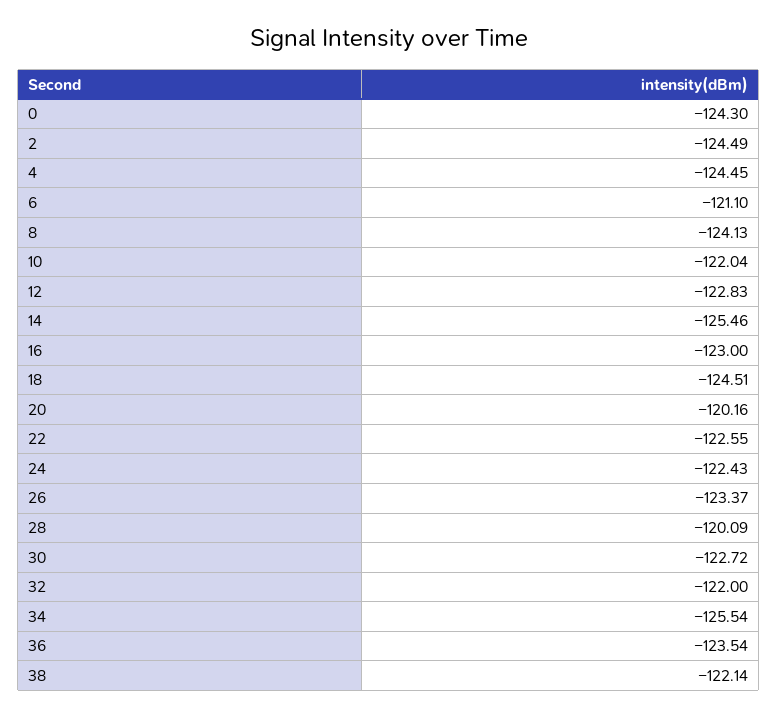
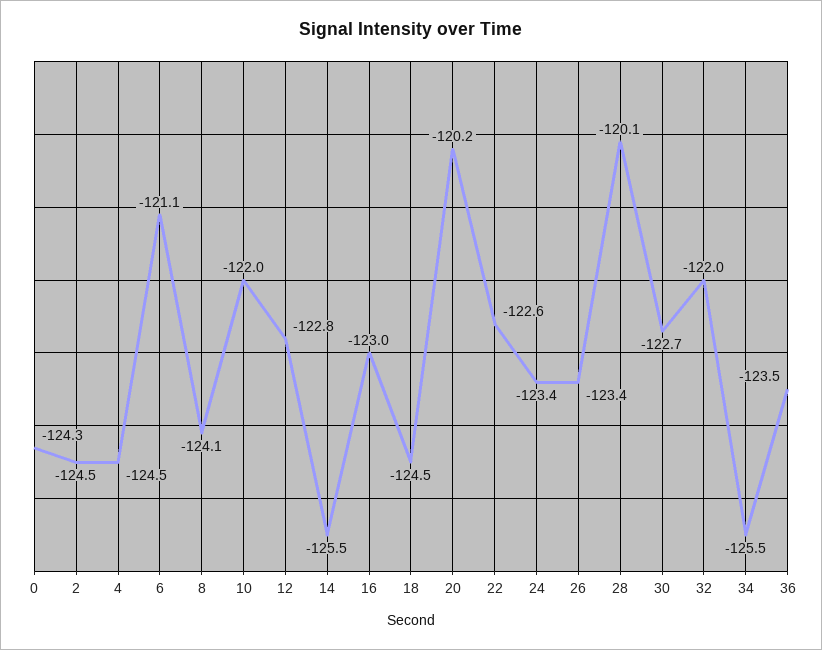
24: -122.43 -> -123.4
38: -122.14 -> none

